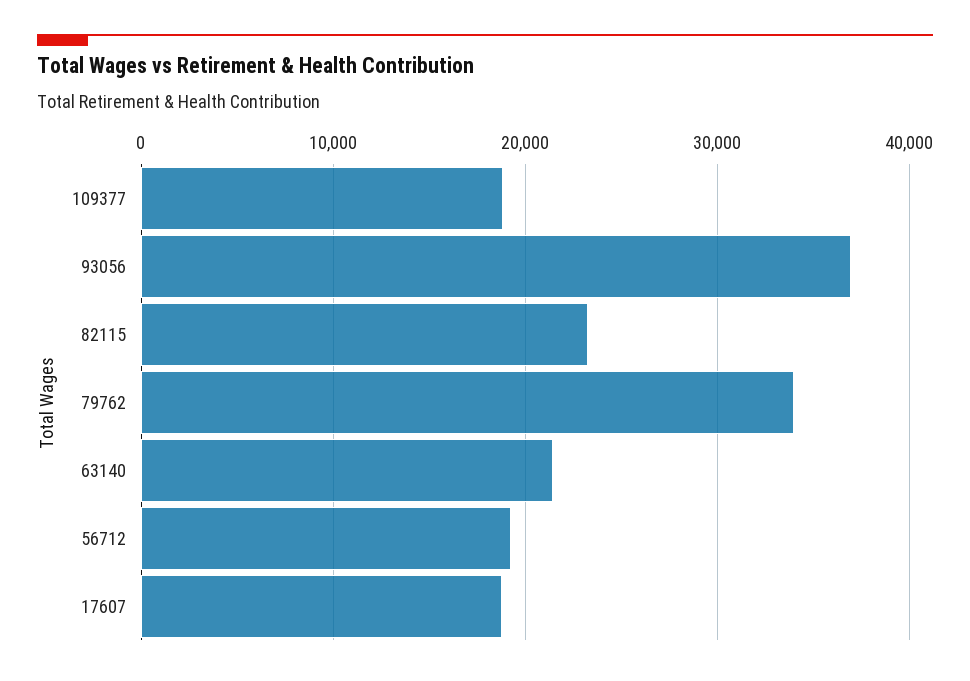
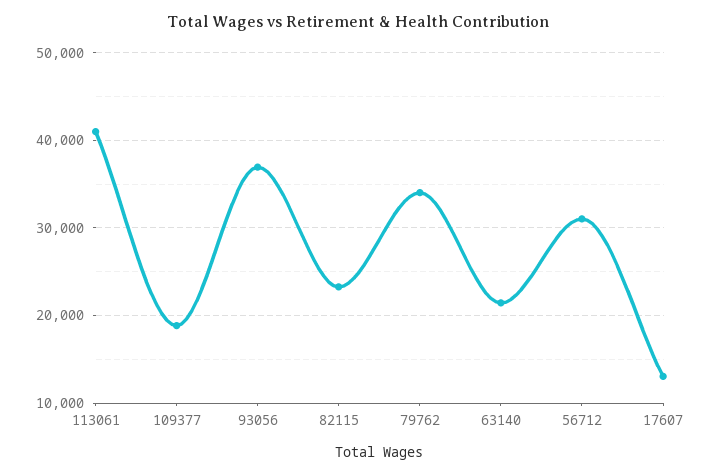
56712: 19000 -> 31000
17607: 19000 -> 13000
113061: none -> 41000

